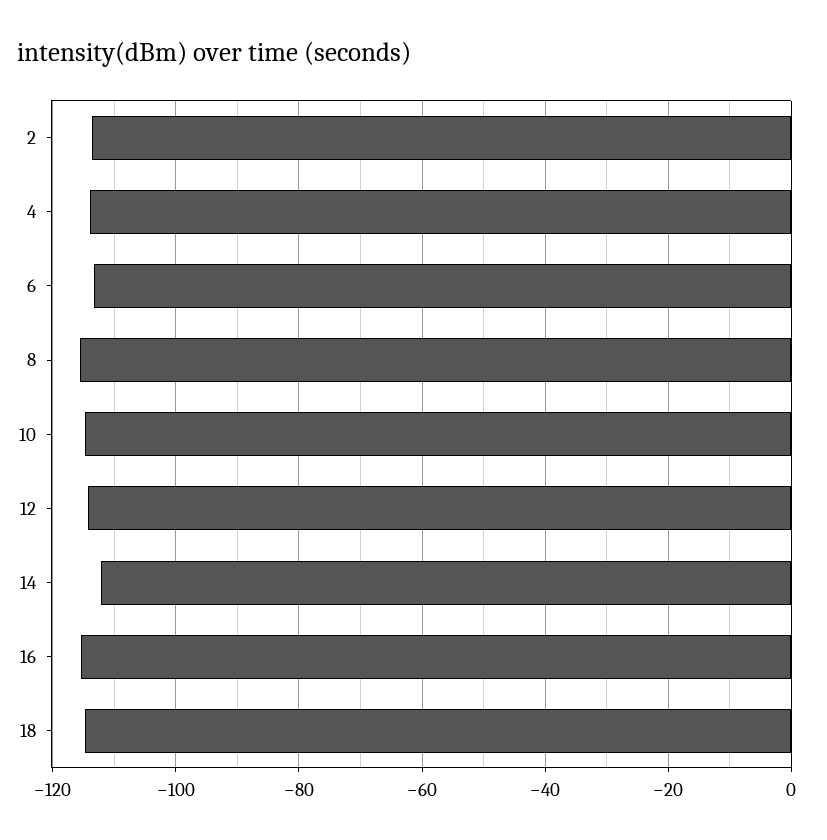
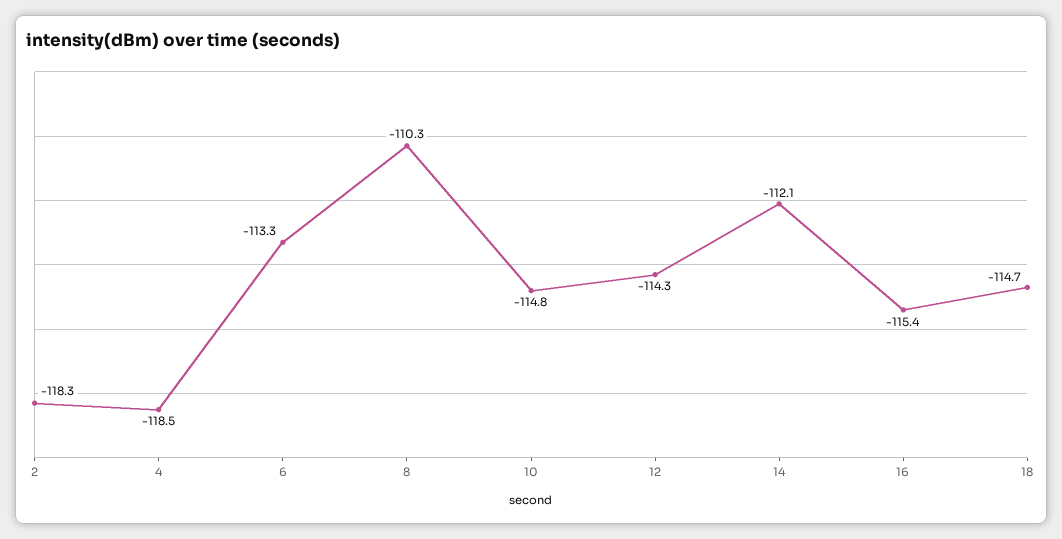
2: -114 -> -118.3
4: -114 -> -118.5
8: -116 -> -110.3

